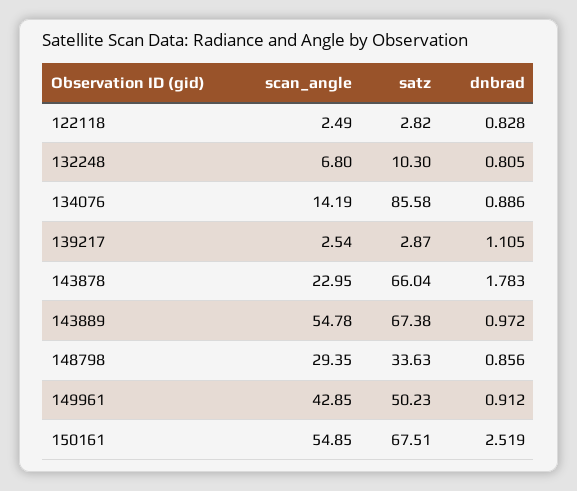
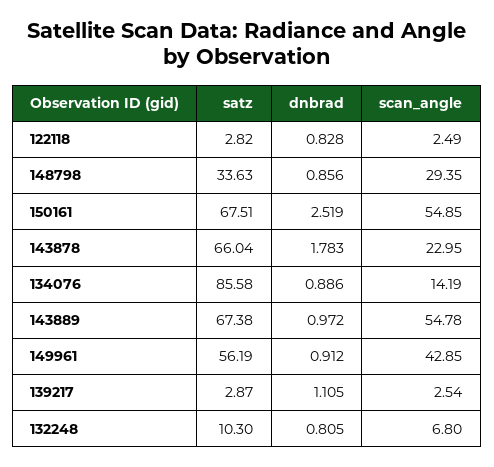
satz, 149961: 50.23 -> 56.19

